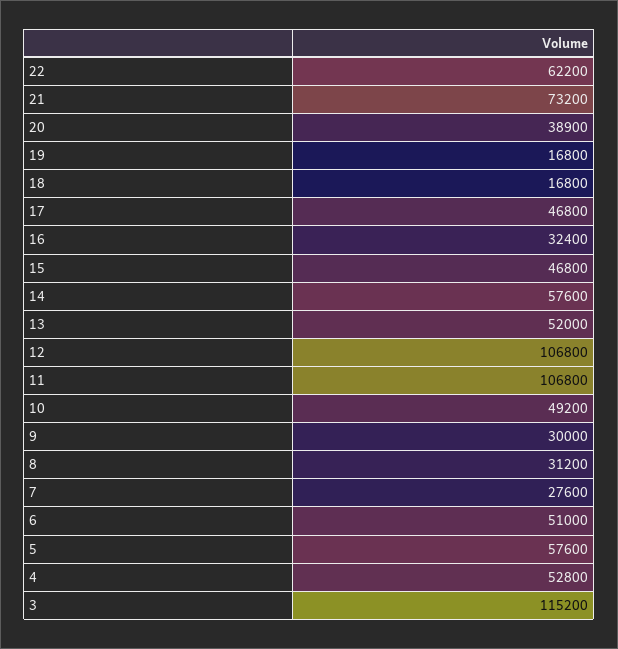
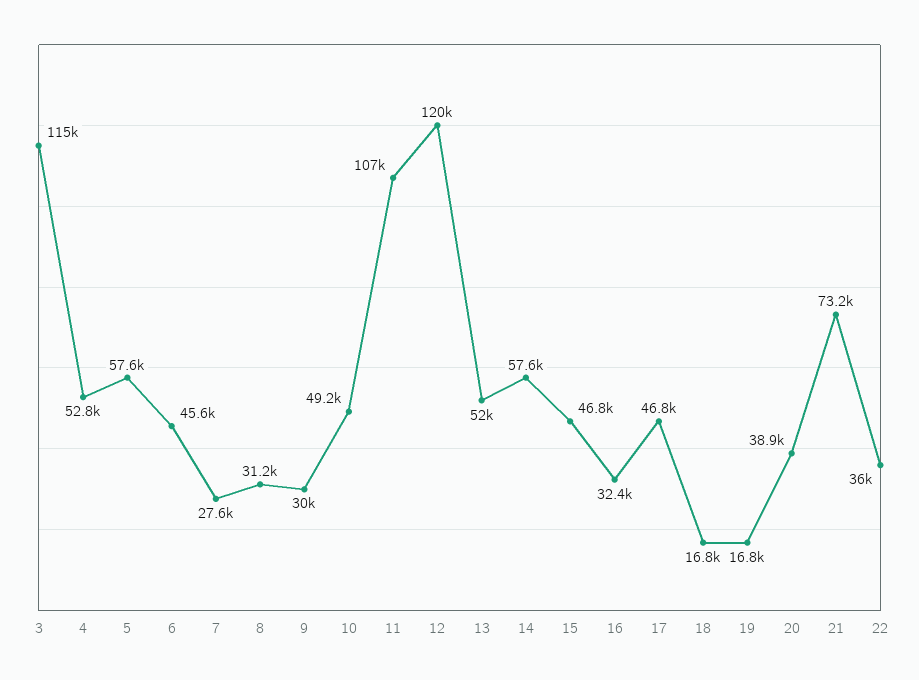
22: 62200 -> 36000
12: 106800 -> 120000
6: 51000 -> 45600

